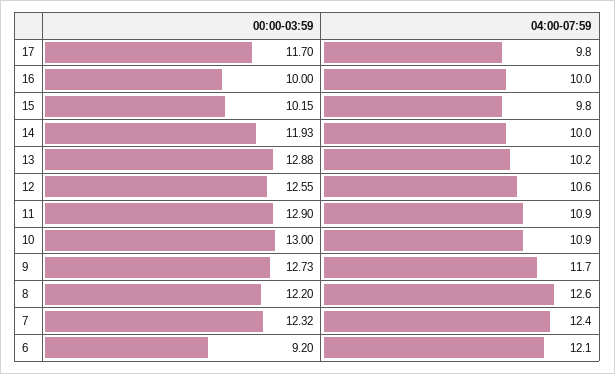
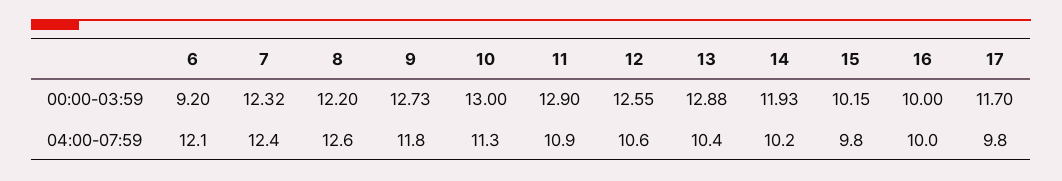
04:00-07:59, 14: 10 -> 10.2
04:00-07:59, 13: 10.2 -> 10.4
04:00-07:59, 10: 10.9 -> 11.3
04:00-07:59, 9: 11.7 -> 11.8

